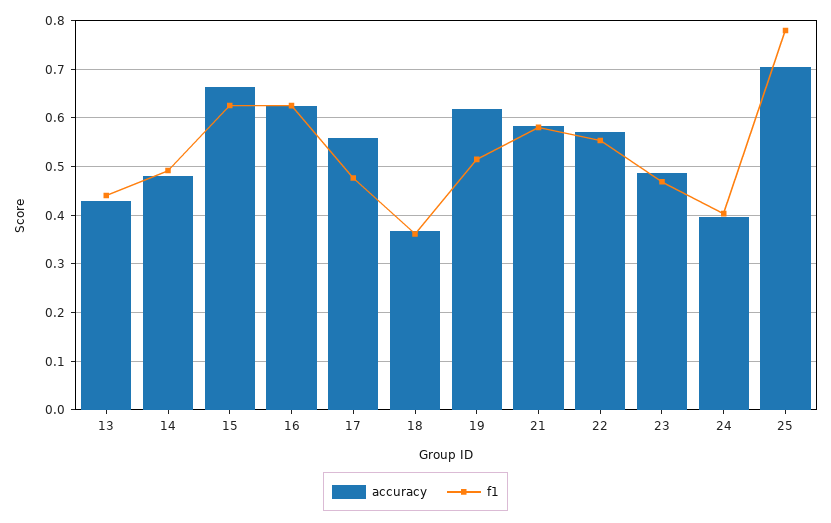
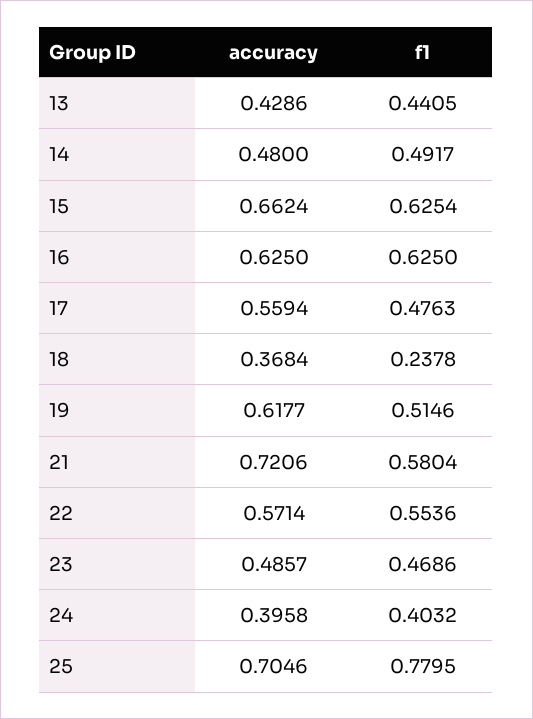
f1, 18: 0.36 -> 0.2378
accuracy, 21: 0.58 -> 0.7206

